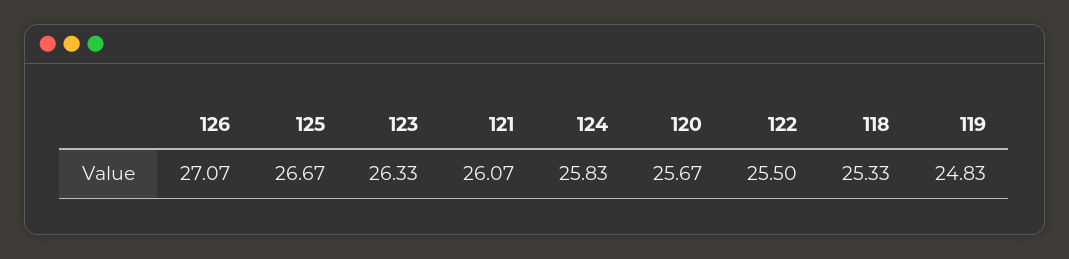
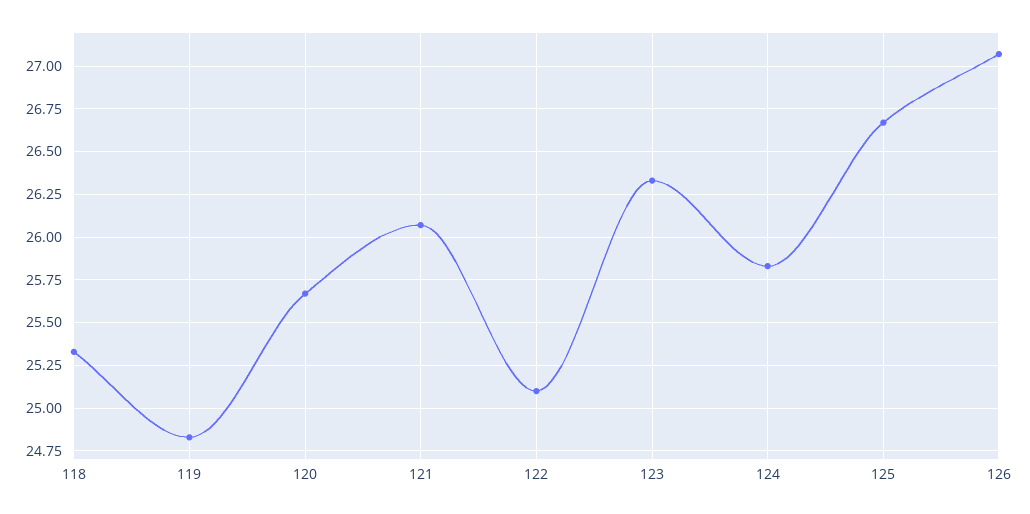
122: 25.5 -> 25.1

